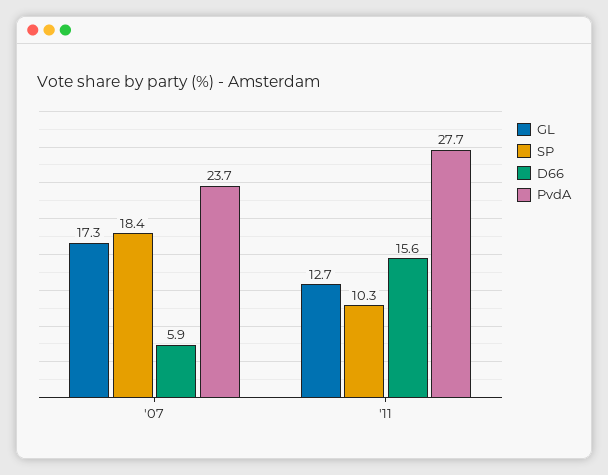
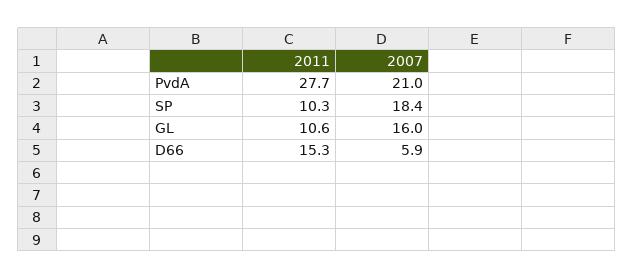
GL, '07: 17.3 -> 16
PvdA, '07: 23.7 -> 21
GL, '11: 12.7 -> 10.6
D66, '11: 15.6 -> 15.3

